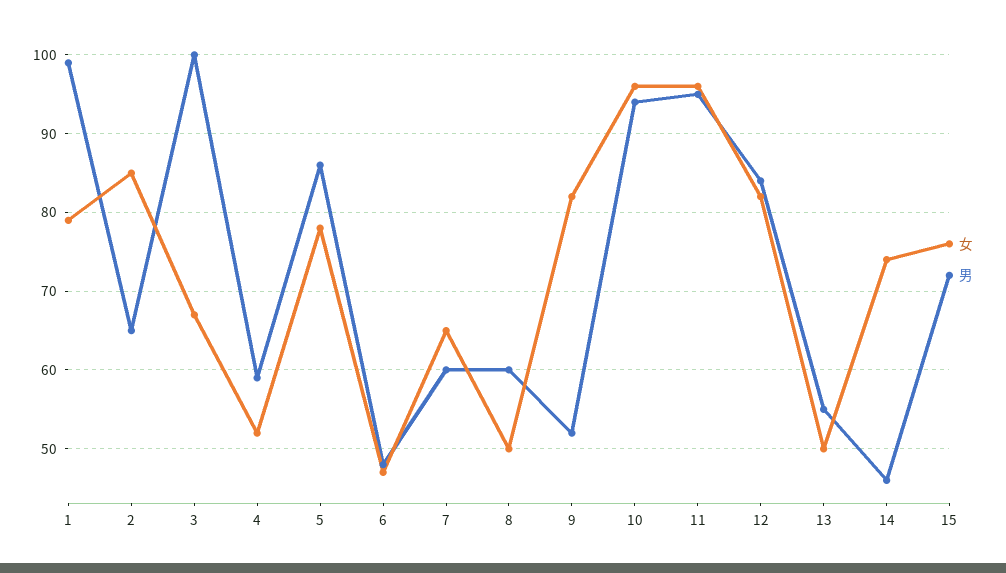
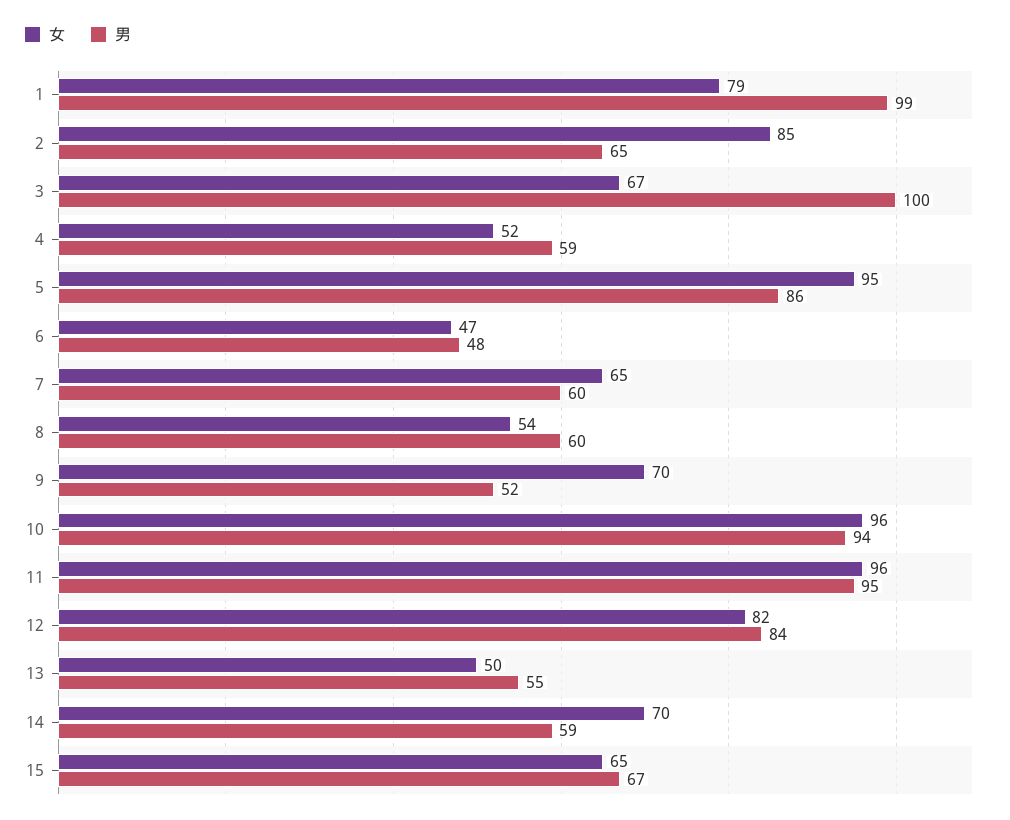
女, 5: 78 -> 95
女, 8: 50 -> 54
女, 9: 82 -> 70
女, 14: 74 -> 70
男, 14: 46 -> 59
女, 15: 76 -> 65
男, 15: 72 -> 67

